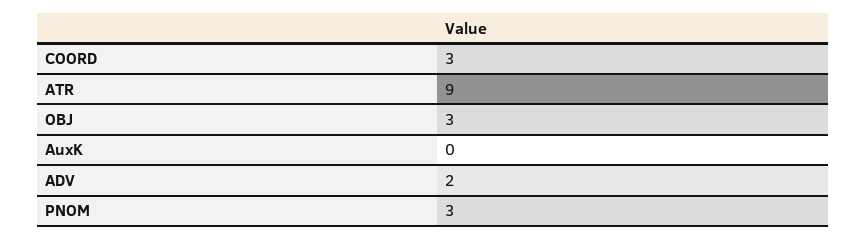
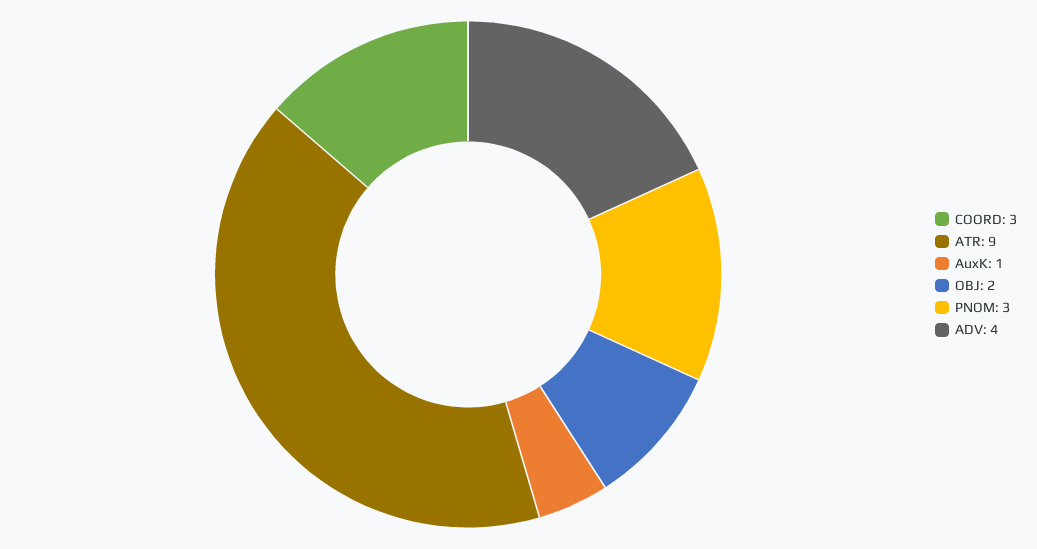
OBJ: 3 -> 2
AuxK: 0 -> 1
ADV: 2 -> 4

